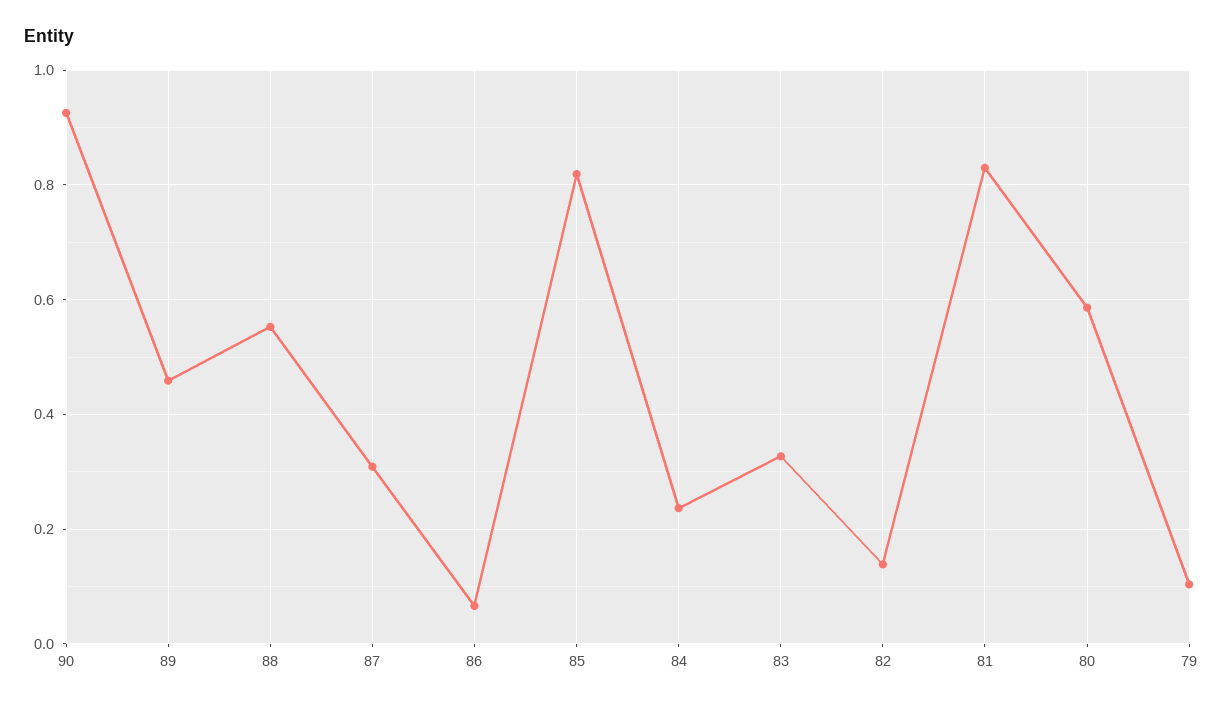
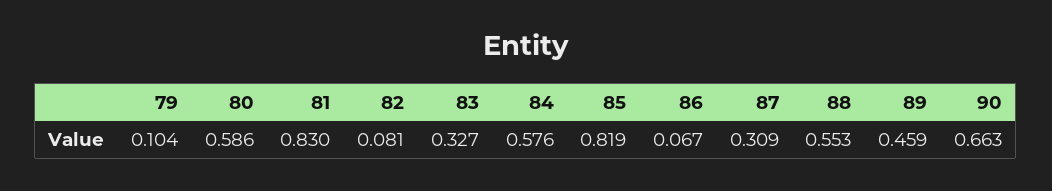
90: 0.92 -> 0.663
84: 0.24 -> 0.576
82: 0.14 -> 0.081

